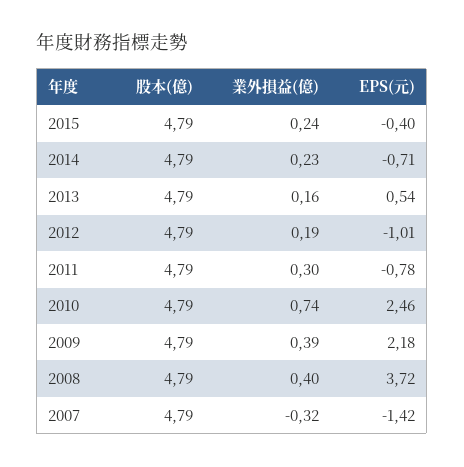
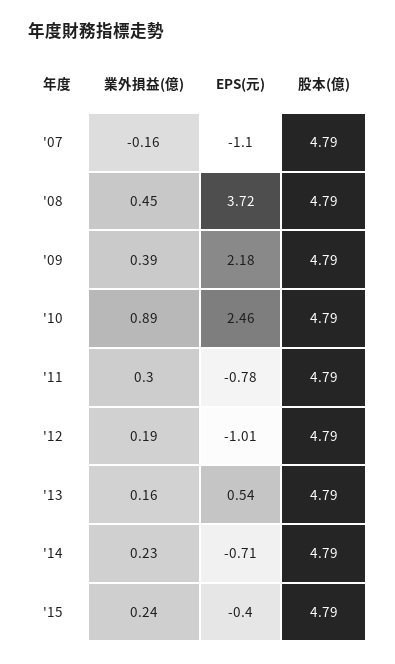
業外損益(億), 2010: 0.74 -> 0.89
業外損益(億), 2008: 0.4 -> 0.45
業外損益(億), 2007: -0.32 -> -0.16
EPS(元), 2007: -1.42 -> -1.1

